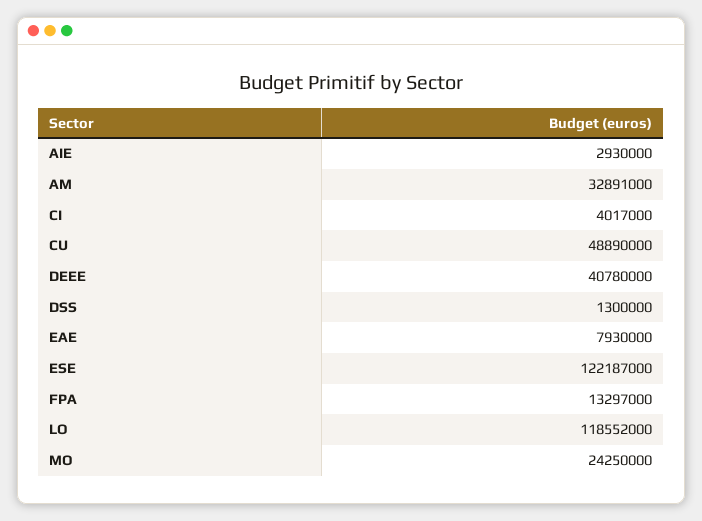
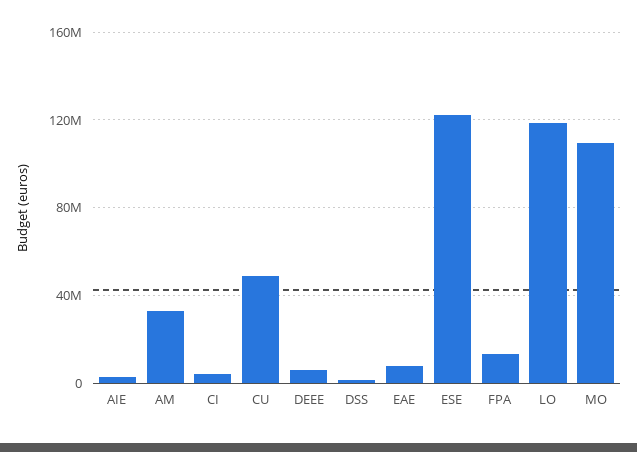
DEEE: 40780000 -> 5000000
MO: 24250000 -> 110000000

